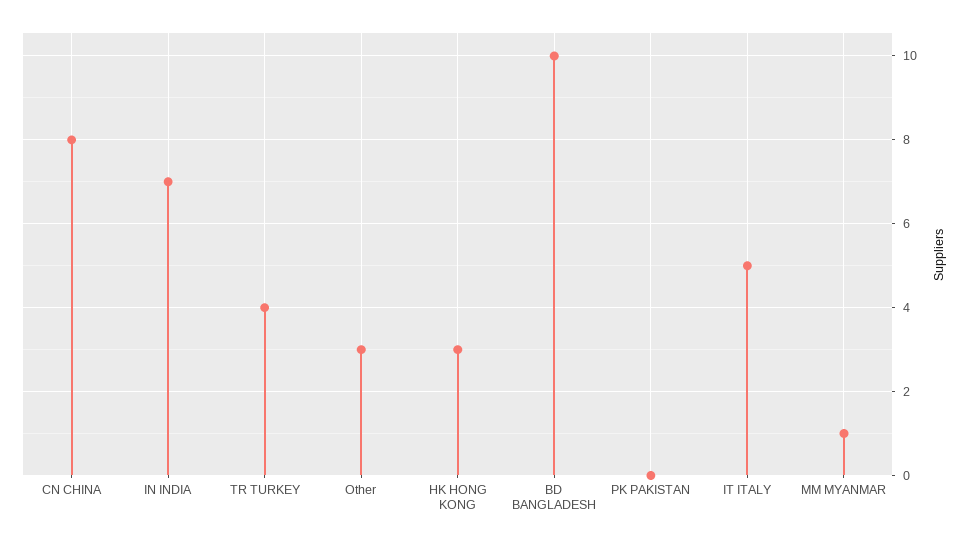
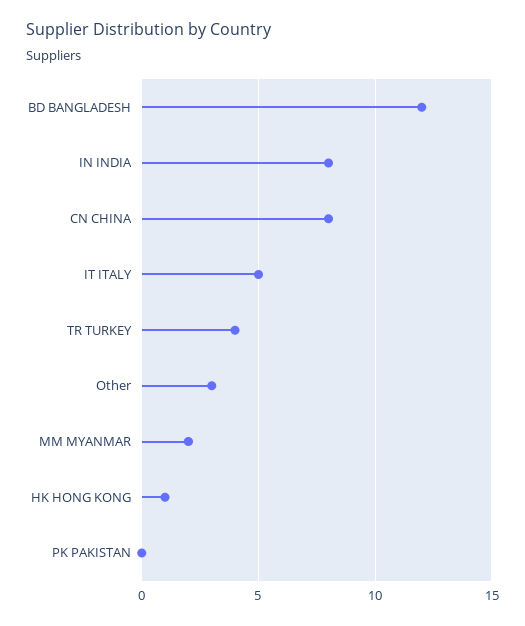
IN INDIA: 7 -> 8
HK HONG KONG: 3 -> 1
BD BANGLADESH: 10 -> 12
MM MYANMAR: 1 -> 2

